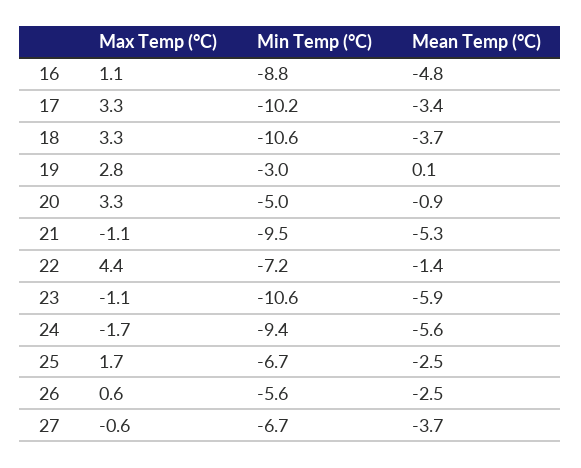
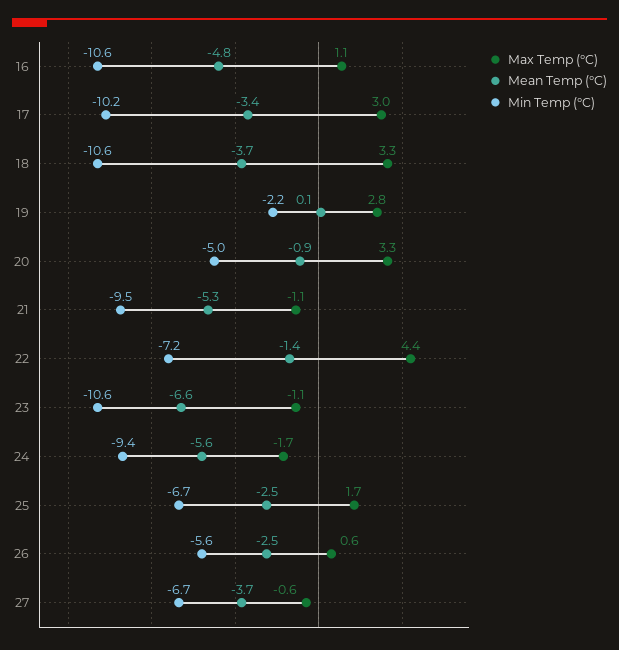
Min Temp (°C), 16: -8.8 -> -10.6
Max Temp (°C), 17: 3.3 -> 3
Min Temp (°C), 19: -3 -> -2.2
Mean Temp (°C), 23: -5.9 -> -6.6

